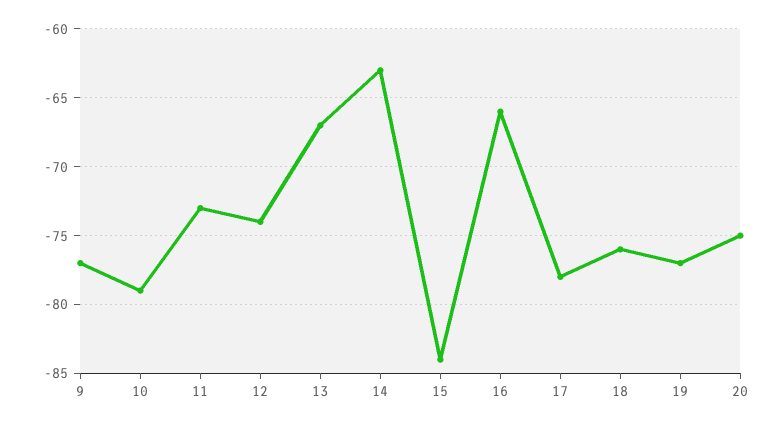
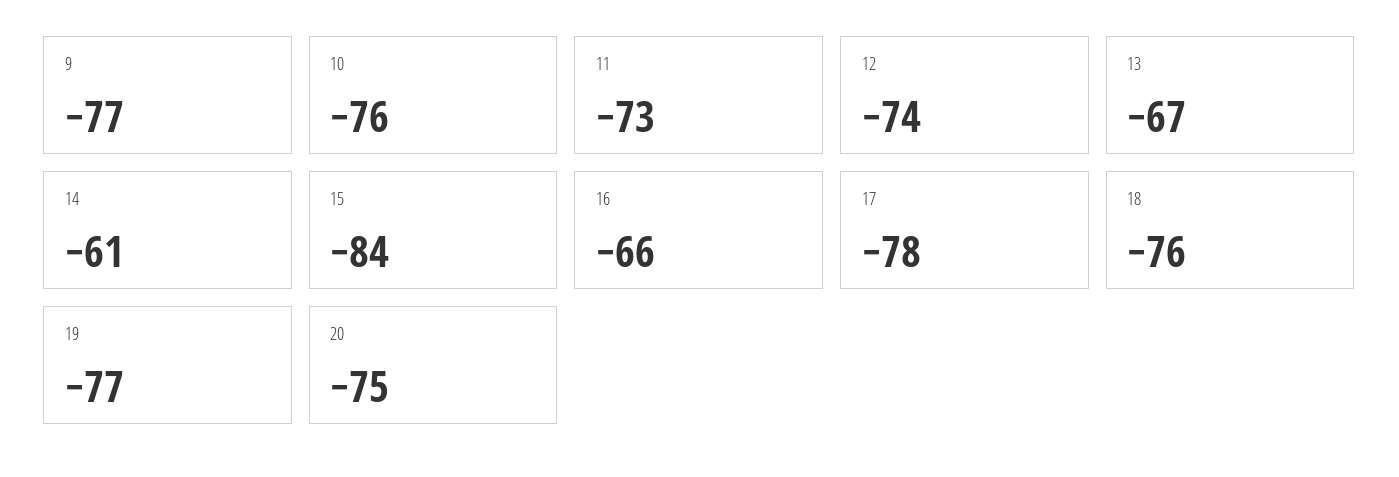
10: -79 -> -76
14: -63 -> -61

